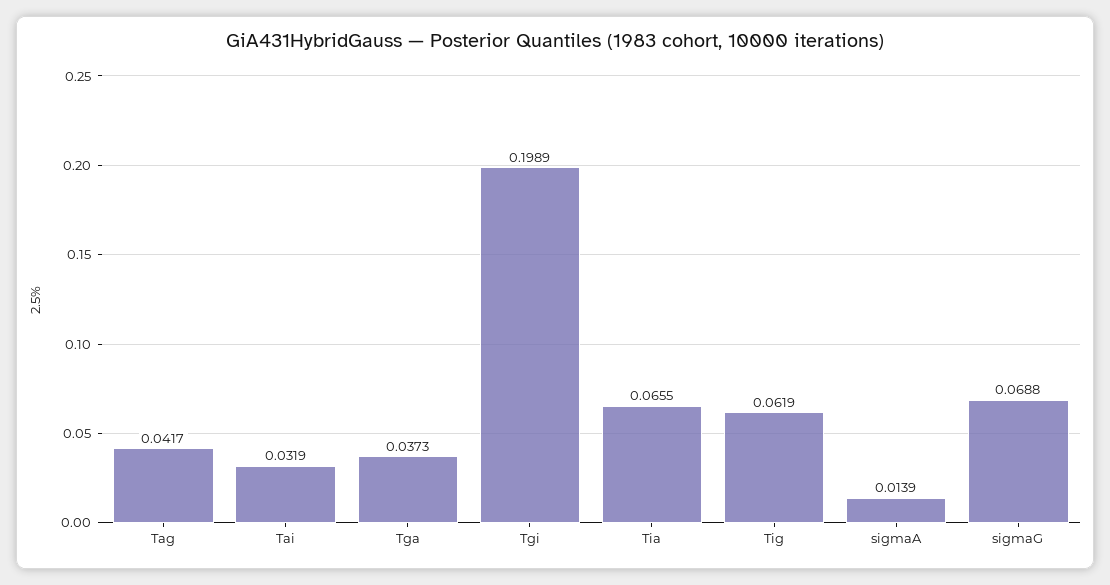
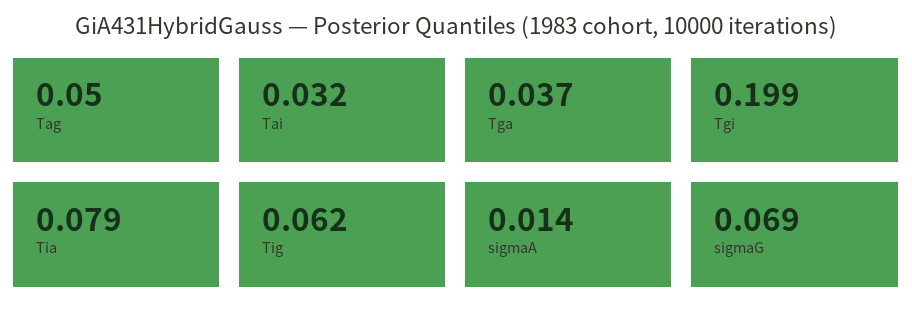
Tag: 0.0417 -> 0.05
Tia: 0.0655 -> 0.079

